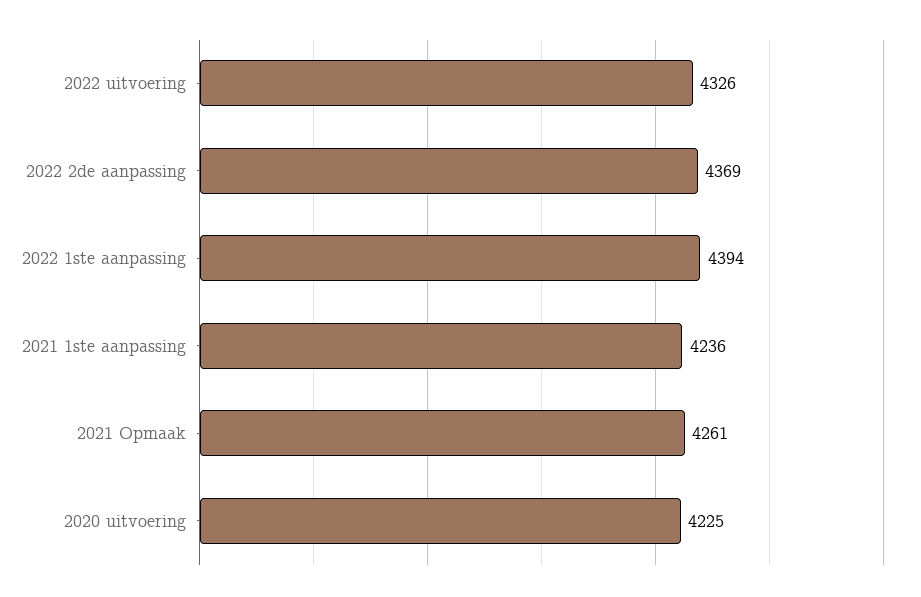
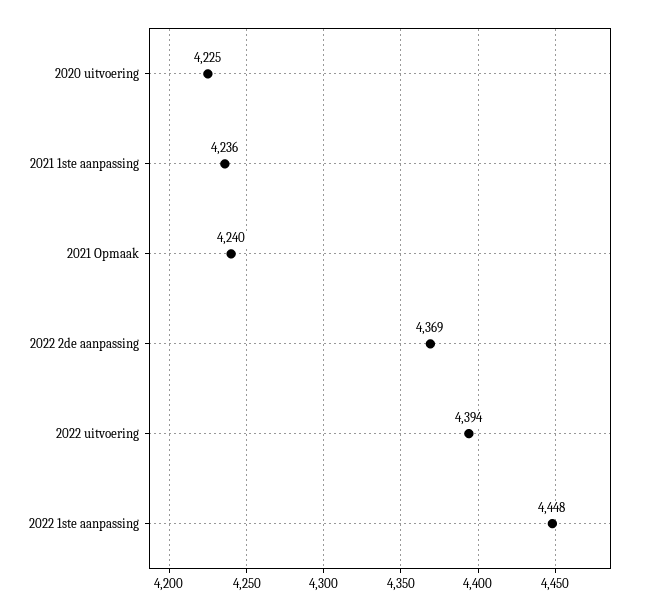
2022 uitvoering: 4326 -> 4394
2022 1ste aanpassing: 4394 -> 4448
2021 Opmaak: 4261 -> 4240

